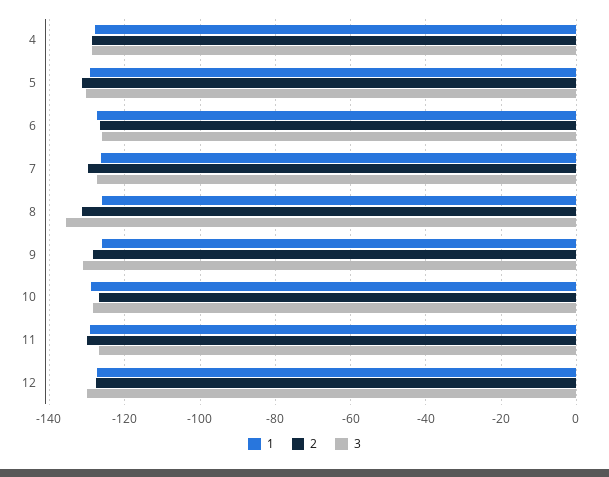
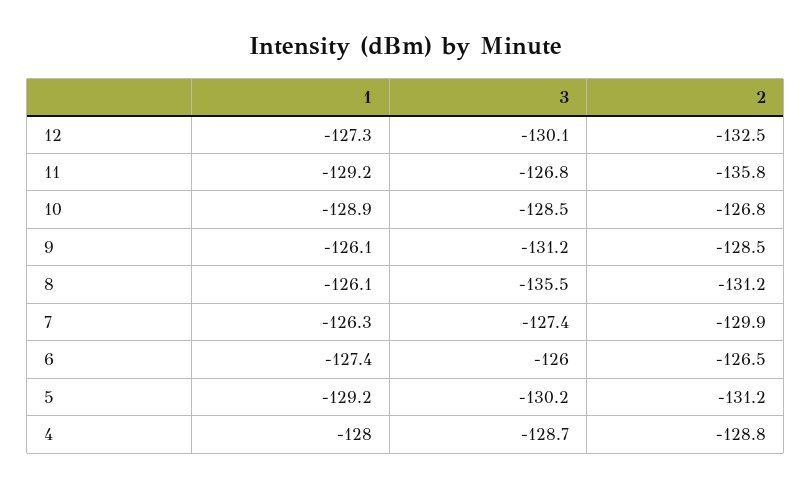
2, 11: -130 -> -135.8
2, 12: -128 -> -132.5

